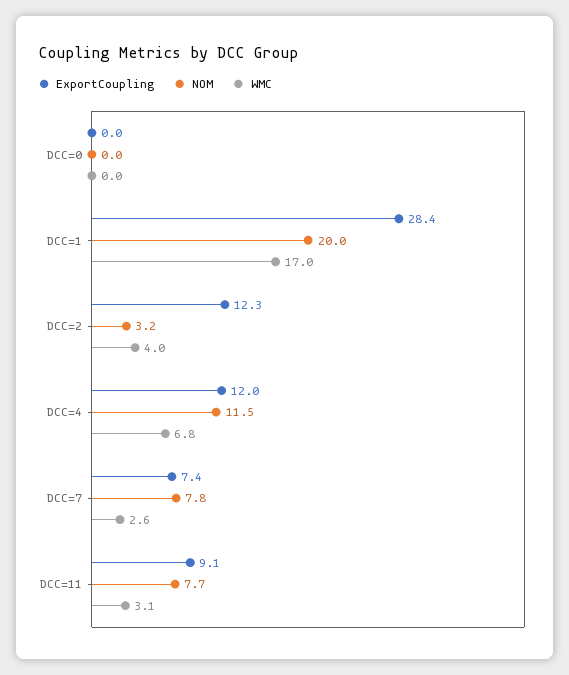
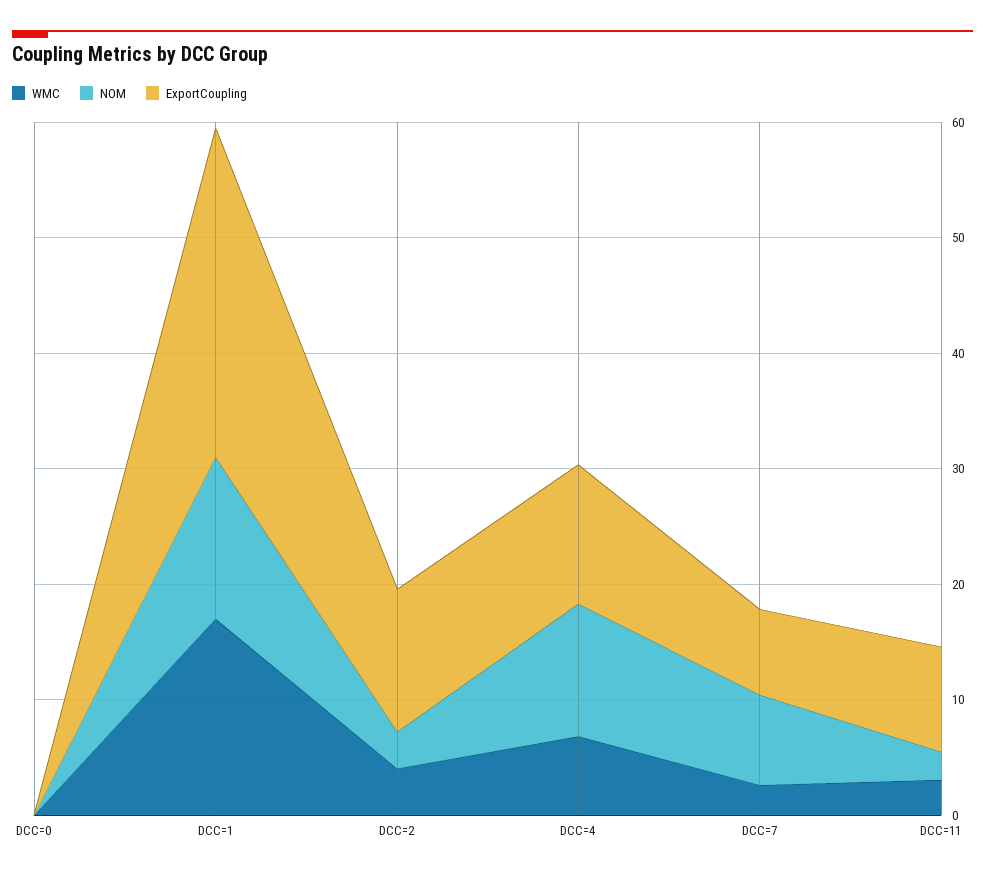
NOM, DCC=1: 20 -> 14
NOM, DCC=11: 7.7 -> 2

